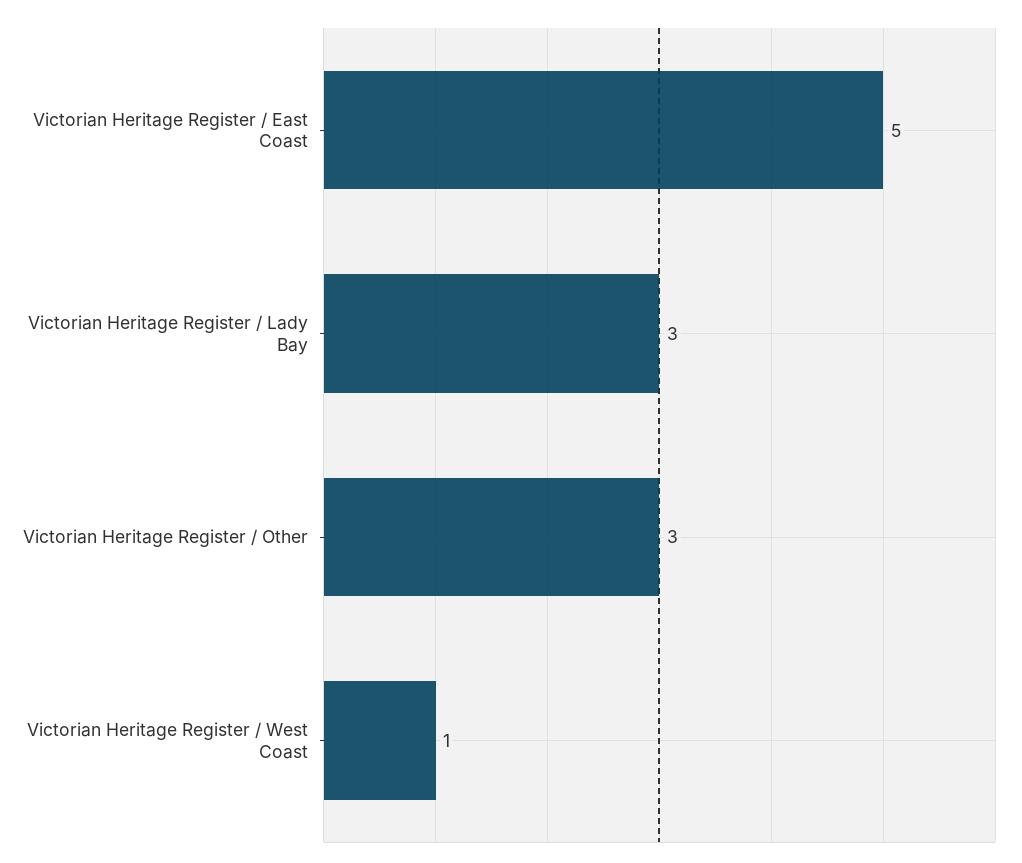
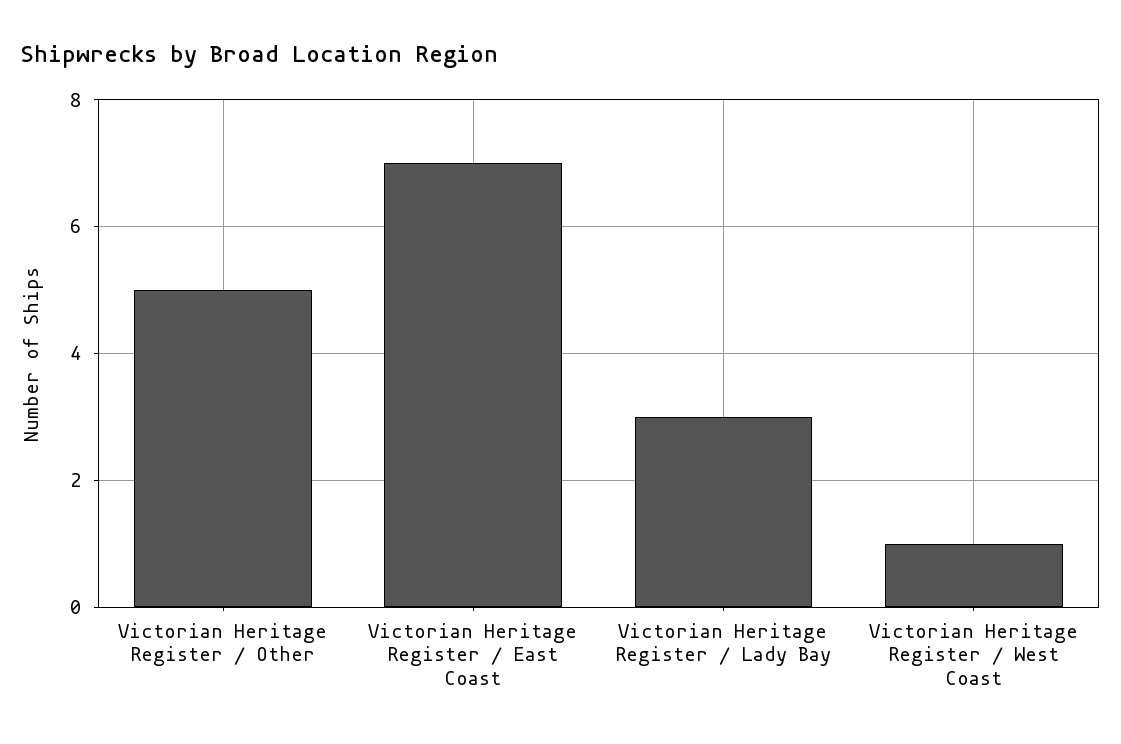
Victorian Heritage Register / East Coast: 5 -> 7
Victorian Heritage Register / Other: 3 -> 5

